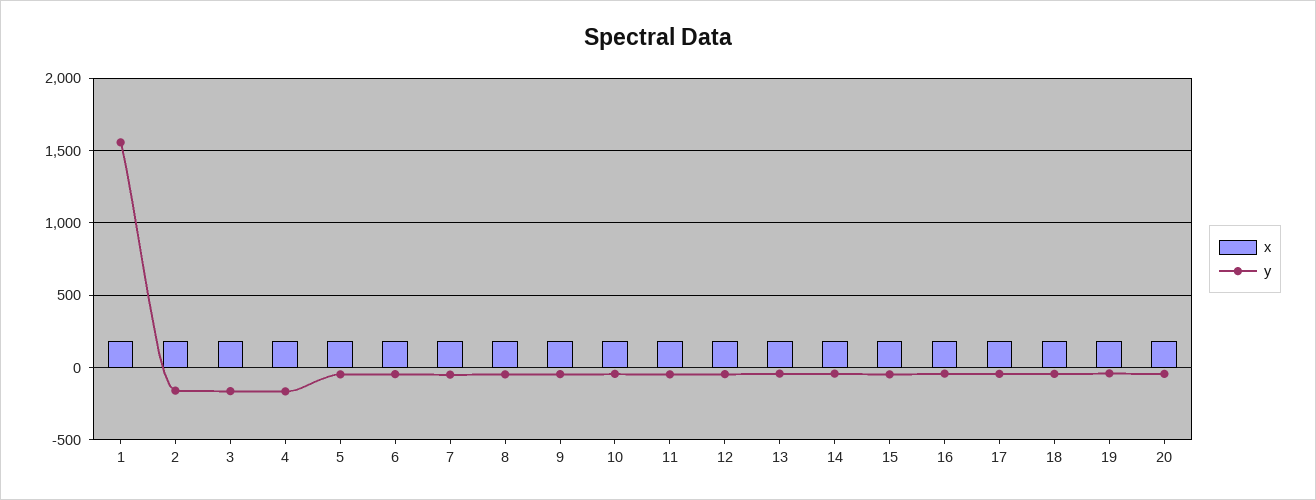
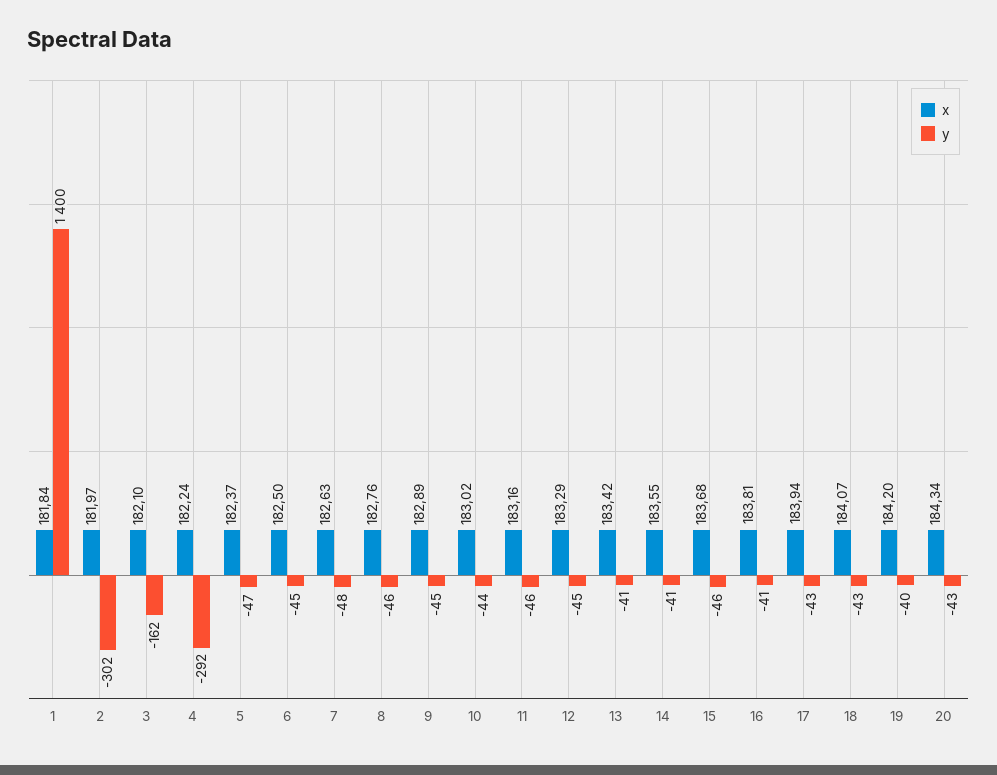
y, 1: 1550 -> 1400
y, 2: -150 -> -302
y, 4: -150 -> -292

